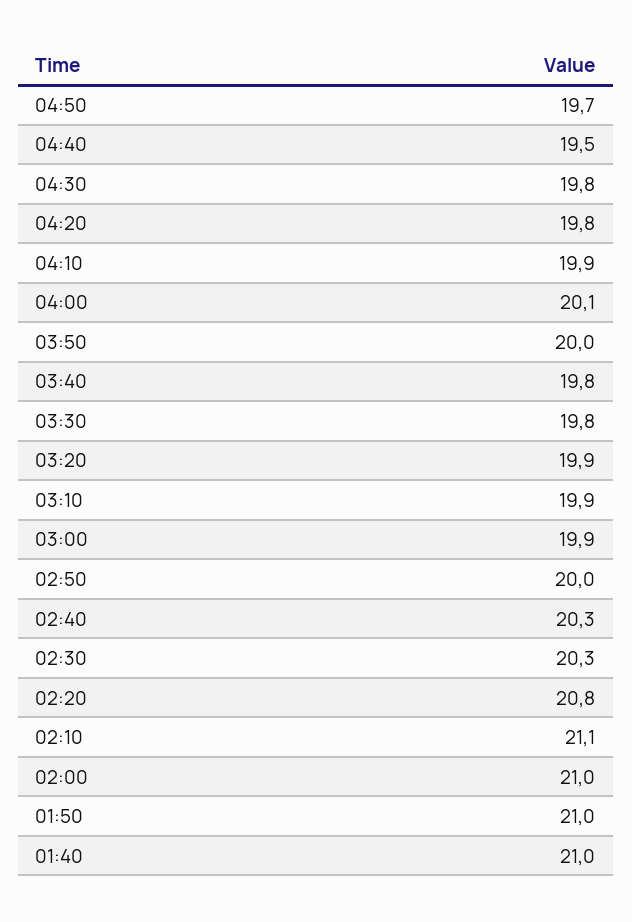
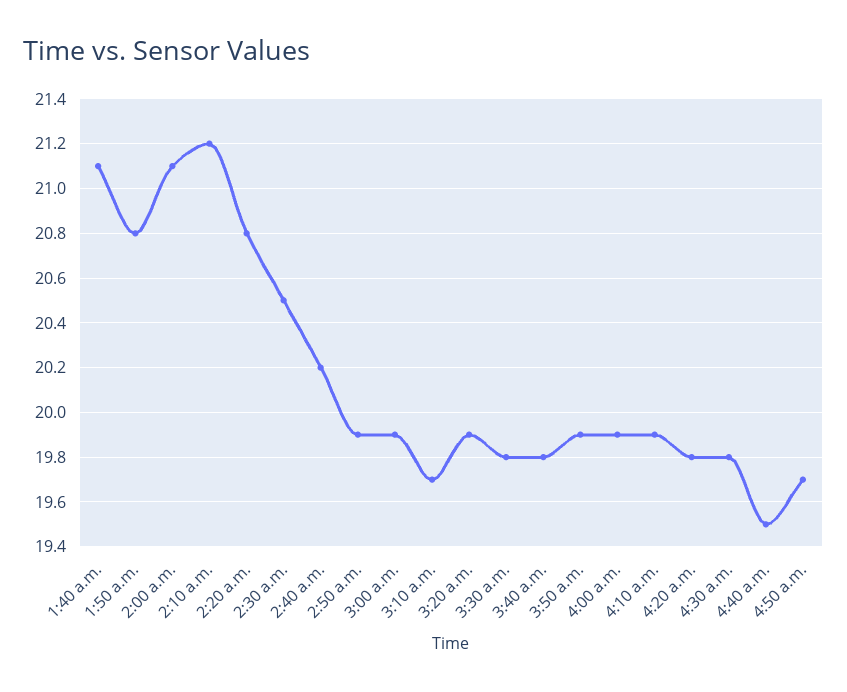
04:00: 20.1 -> 19.9
03:50: 20 -> 19.9
03:10: 19.9 -> 19.7
02:50: 20 -> 19.9
02:40: 20.3 -> 20.2
02:30: 20.3 -> 20.5
02:10: 21.1 -> 21.2
02:00: 21 -> 21.1
01:50: 21 -> 20.8
01:40: 21 -> 21.1

